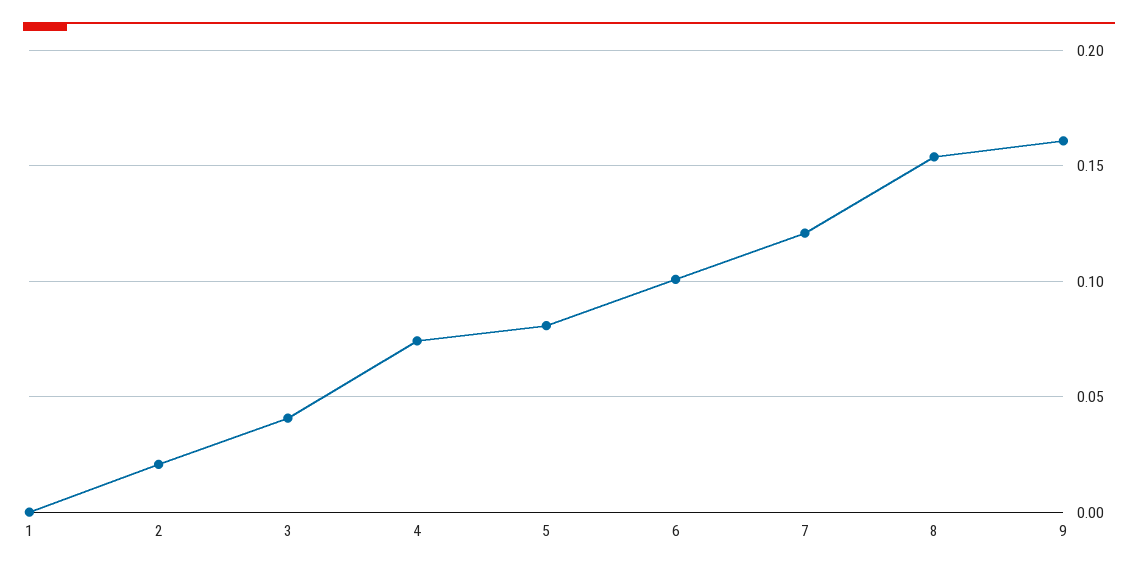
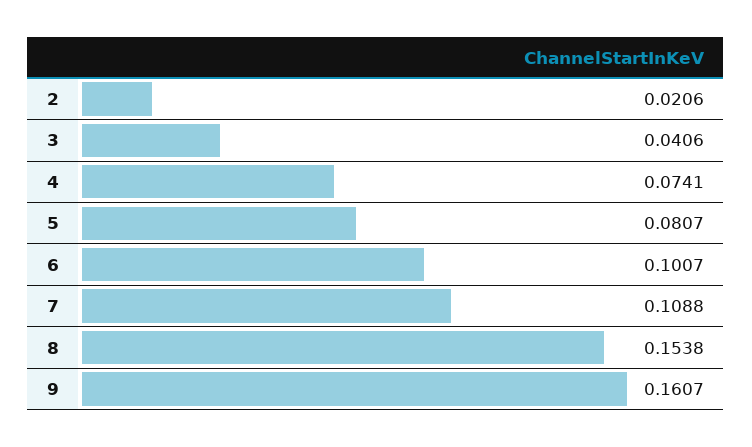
1: 0 -> none
7: 0.12 -> 0.1088

